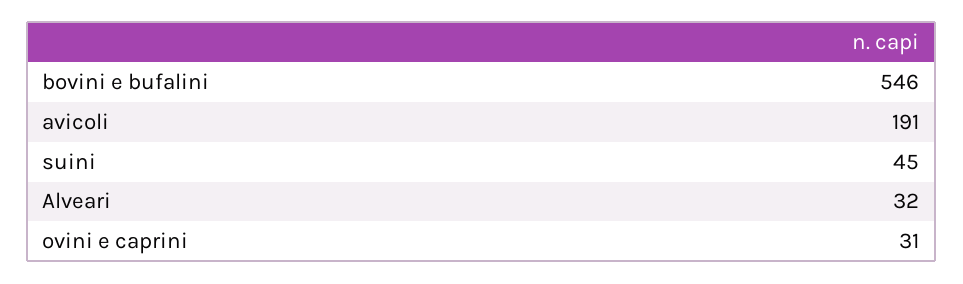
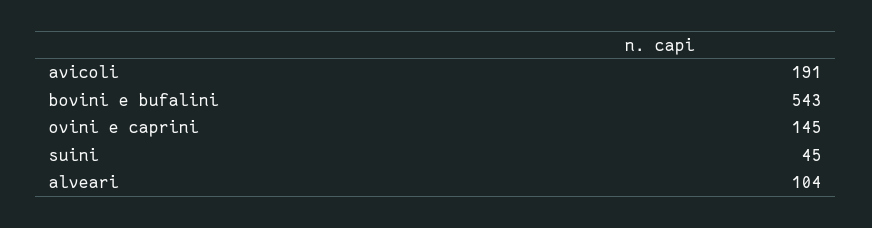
bovini e bufalini: 546 -> 543
Alveari: 32 -> 104
ovini e caprini: 31 -> 145

